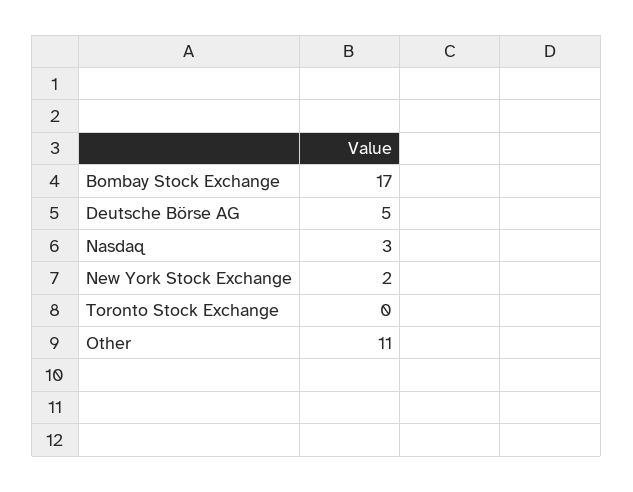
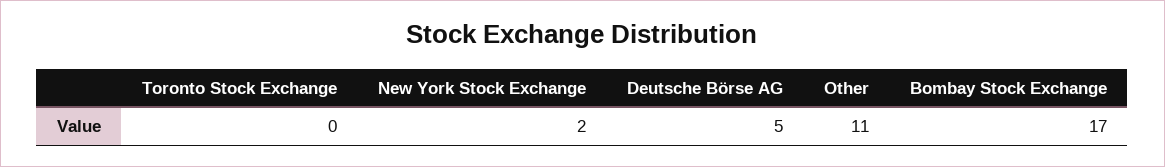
Nasdaq: 3 -> none

